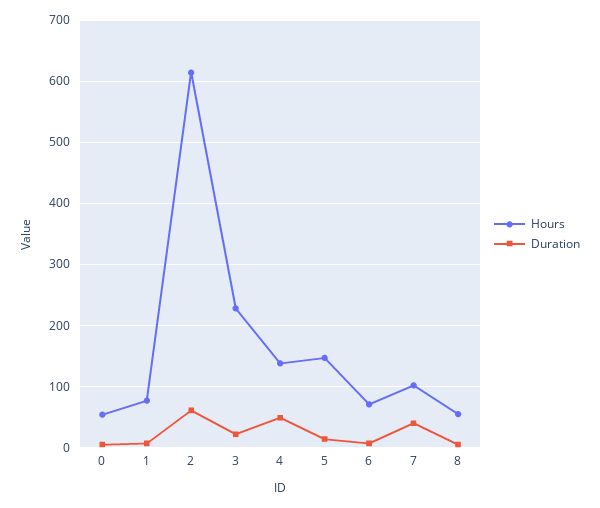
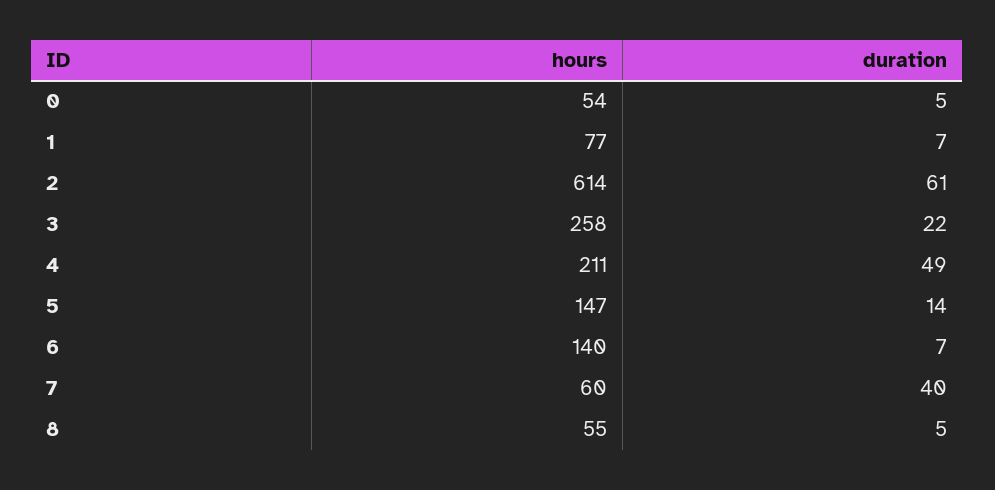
Hours, 3: 230 -> 258
Hours, 4: 140 -> 211
Hours, 6: 70 -> 140
Hours, 7: 100 -> 60

